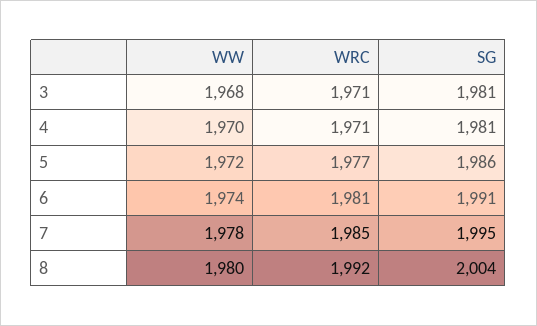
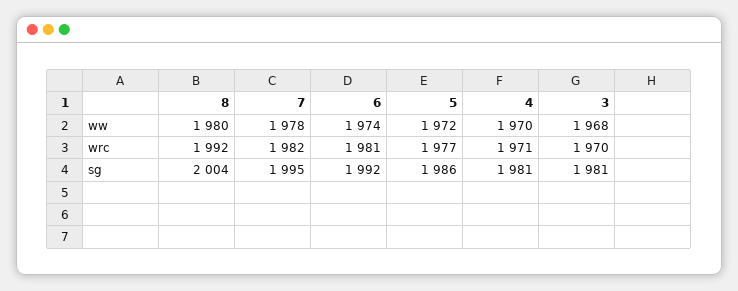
WRC, 3: 1971 -> 1970
SG, 6: 1991 -> 1992
WRC, 7: 1985 -> 1982

